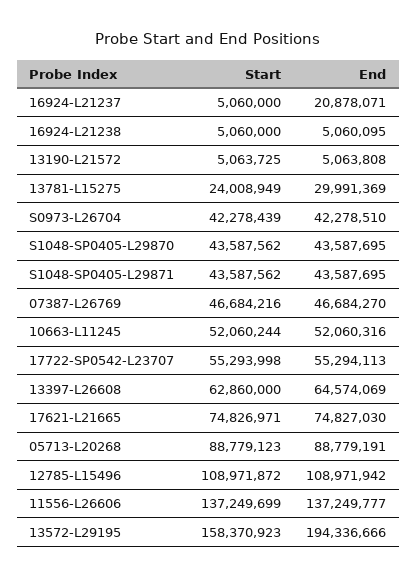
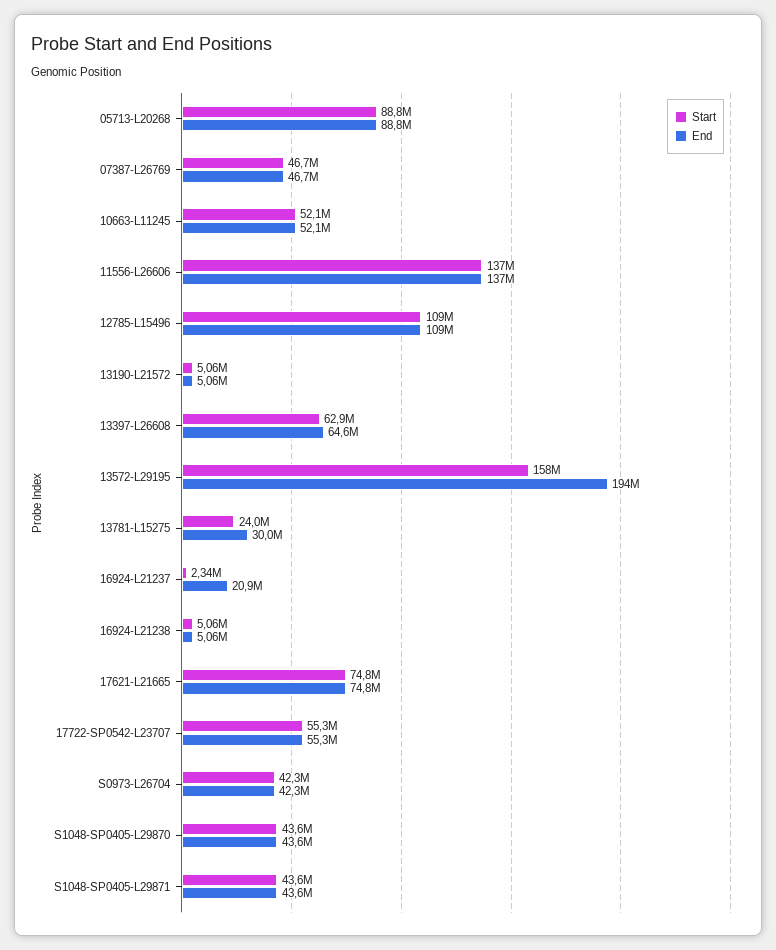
Start, 16924-L21237: 5060000 -> 2340000

